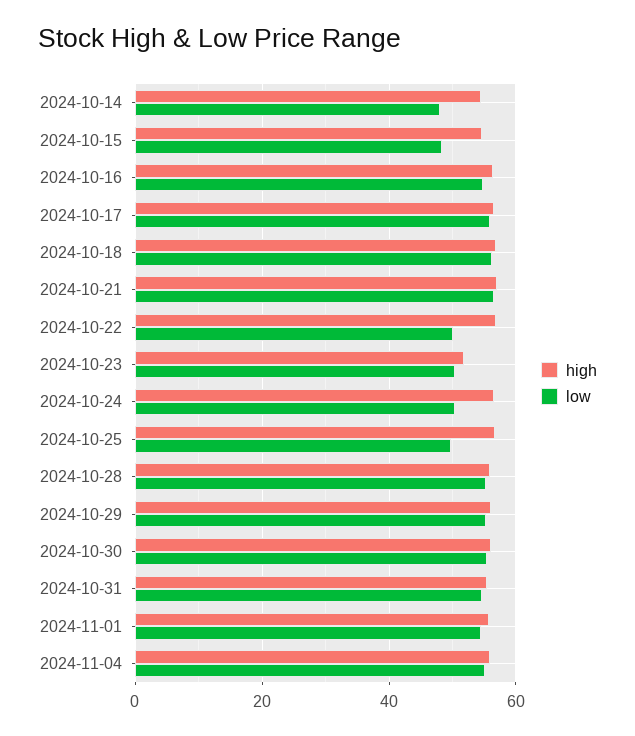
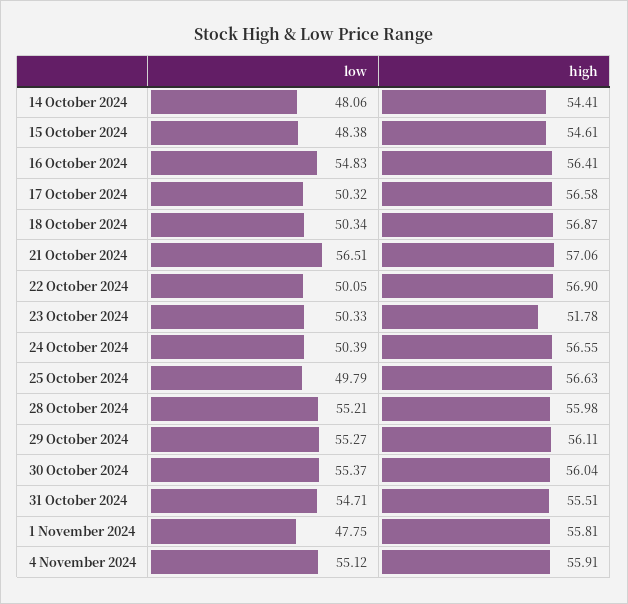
low, 2024-10-17: 56 -> 50.32
low, 2024-10-18: 56 -> 50.34
low, 2024-11-01: 54 -> 47.75

